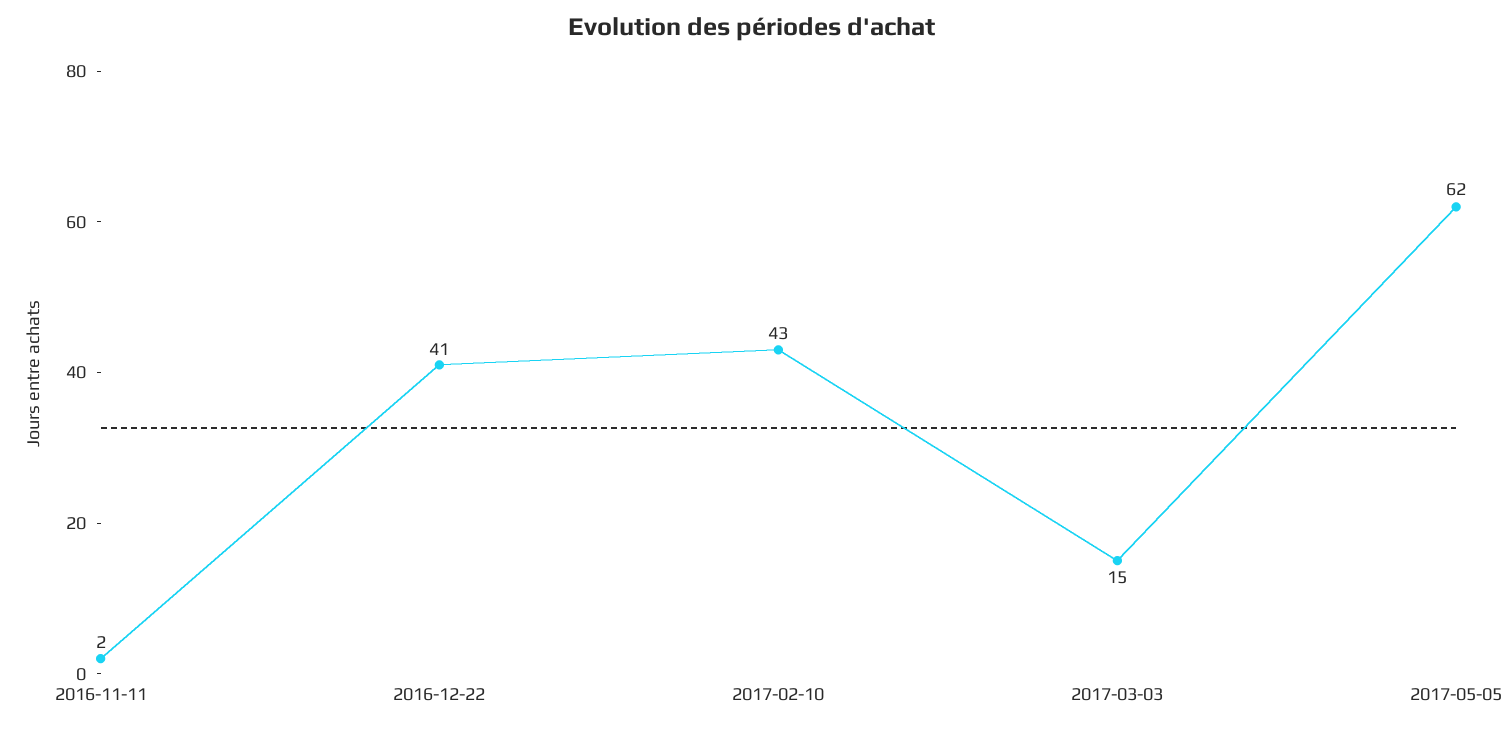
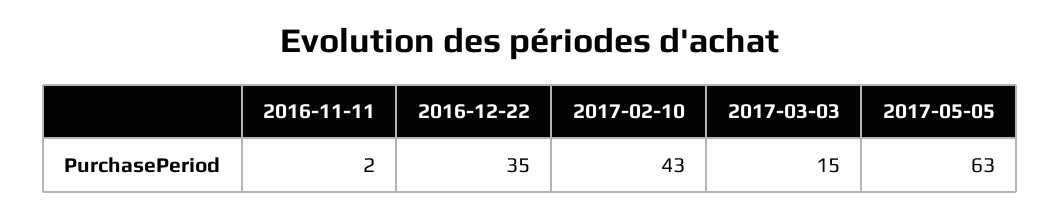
2016-12-22: 41 -> 35
2017-05-05: 62 -> 63

